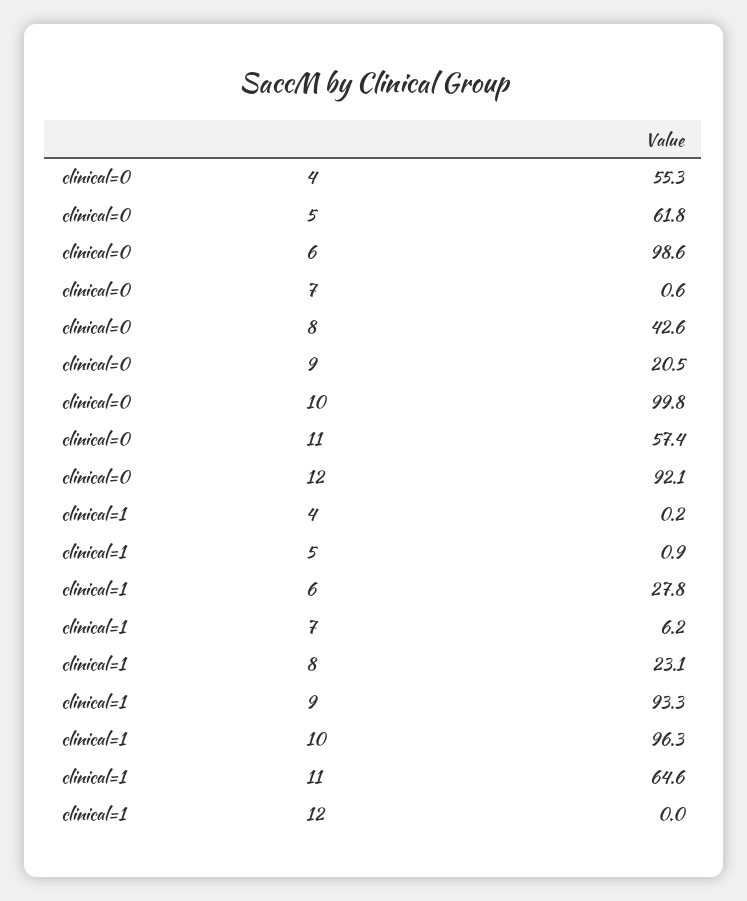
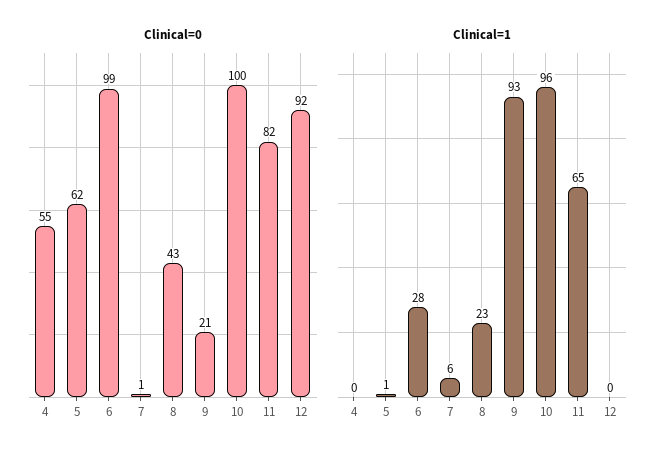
clinical=0, 11: 57.4 -> 82

